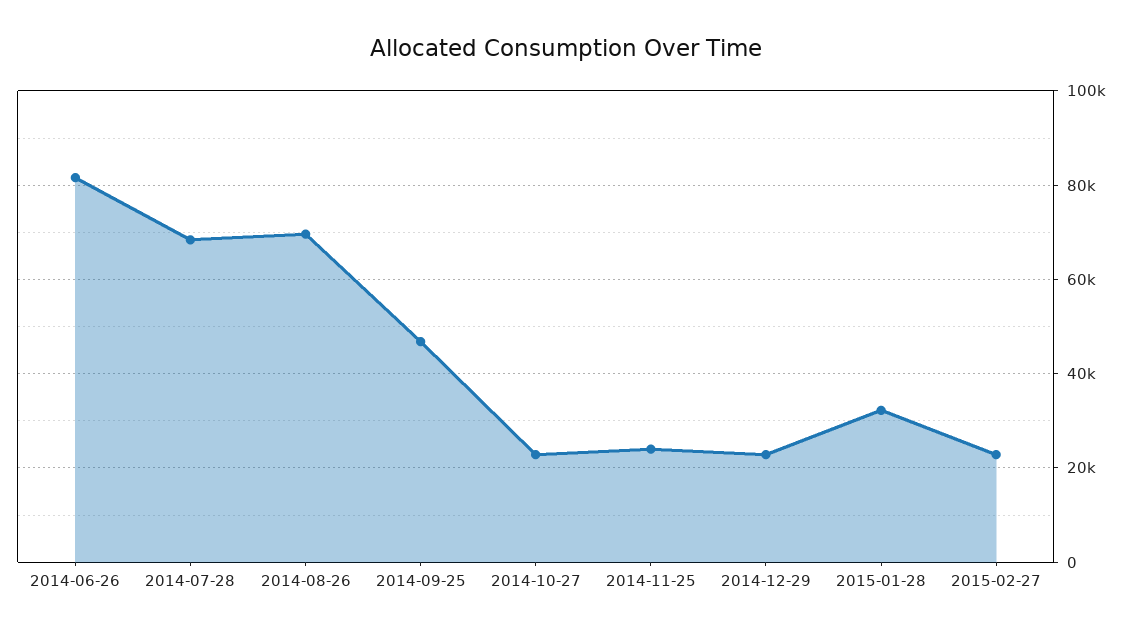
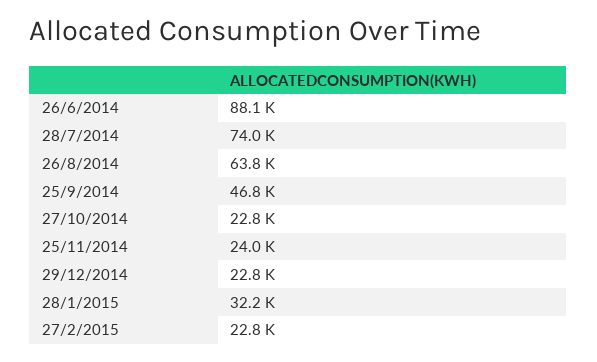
2014-06-26: 82000 -> 88100
2014-07-28: 68000 -> 74000
2014-08-26: 70000 -> 63800

